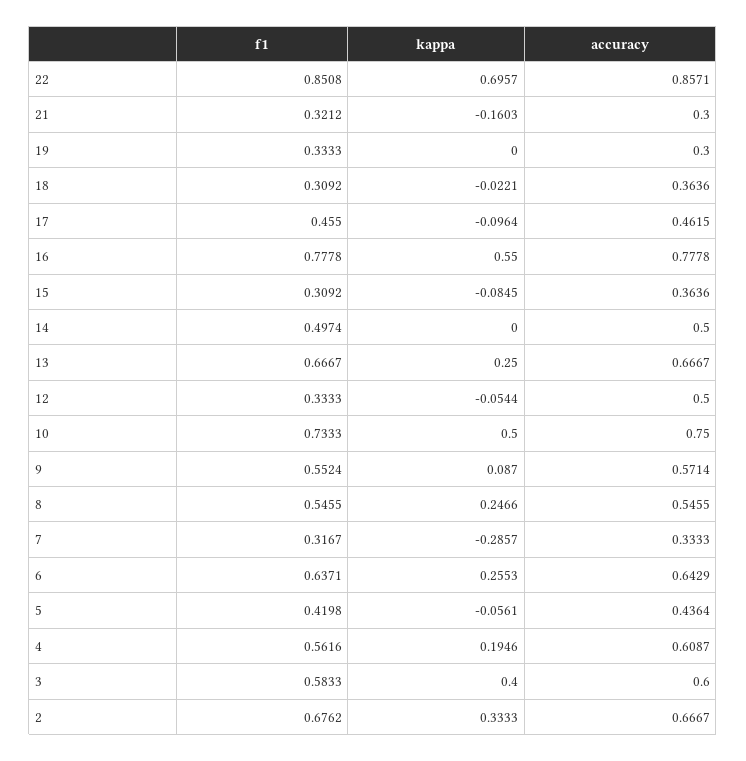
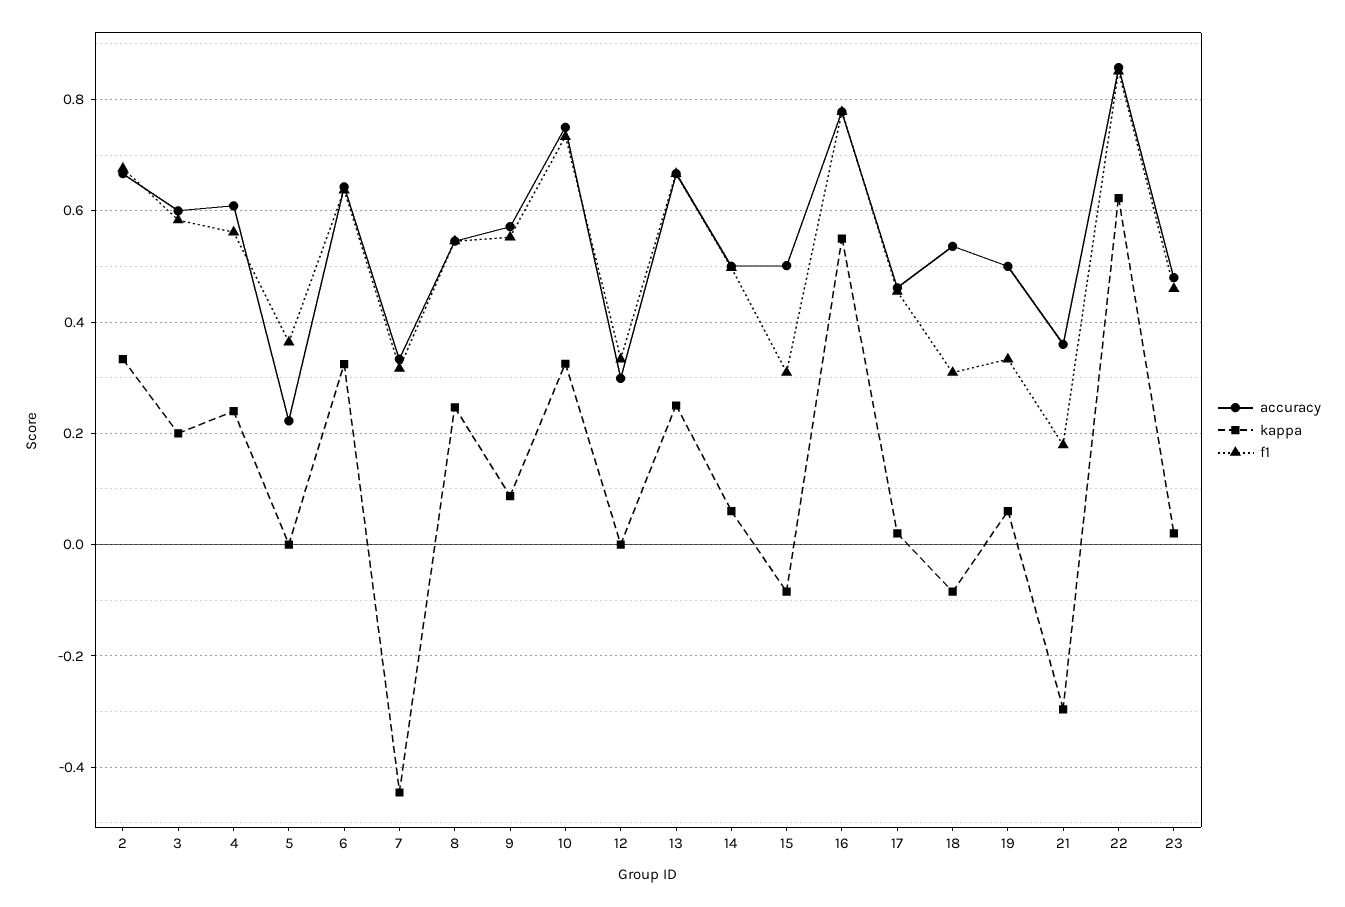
kappa, 22: 0.6957 -> 0.62
f1, 21: 0.3212 -> 0.18
kappa, 21: -0.1603 -> -0.3
accuracy, 21: 0.3 -> 0.36
kappa, 19: 0 -> 0.06
accuracy, 19: 0.3 -> 0.5
kappa, 18: -0.0221 -> -0.08
accuracy, 18: 0.3636 -> 0.54
kappa, 17: -0.0964 -> 0.02
accuracy, 15: 0.3636 -> 0.5
kappa, 14: 0 -> 0.06
kappa, 12: -0.0544 -> 0
accuracy, 12: 0.5 -> 0.3
kappa, 10: 0.5 -> 0.32
kappa, 7: -0.2857 -> -0.44
kappa, 6: 0.2553 -> 0.32
f1, 5: 0.4198 -> 0.36
kappa, 5: -0.0561 -> 0
accuracy, 5: 0.4364 -> 0.22
kappa, 4: 0.1946 -> 0.24
kappa, 3: 0.4 -> 0.2
accuracy, 23: none -> 0.48
kappa, 23: none -> 0.02
f1, 23: none -> 0.46

